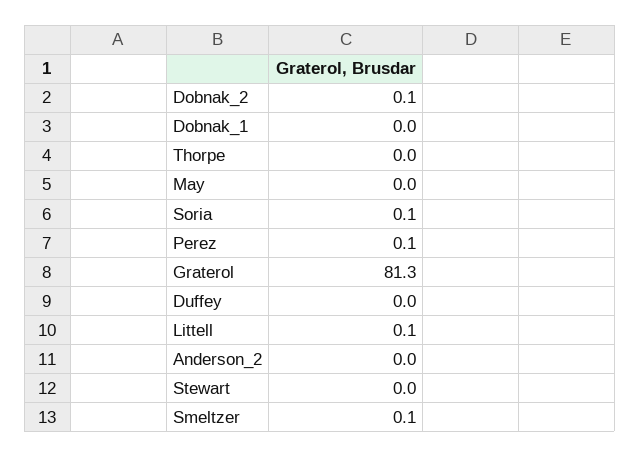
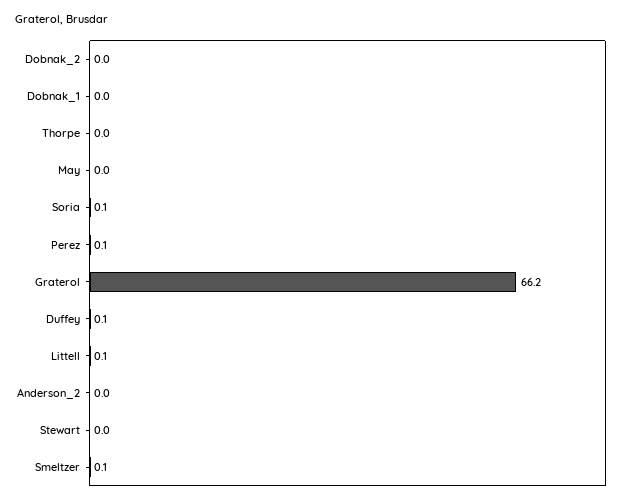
Dobnak_2: 0.1 -> 0
Graterol: 81.3 -> 66.2
Duffey: 0 -> 0.1

